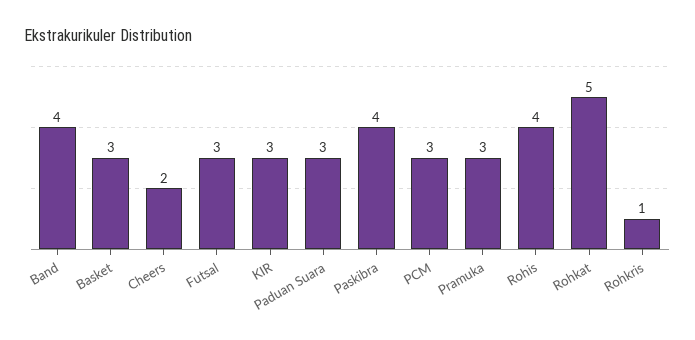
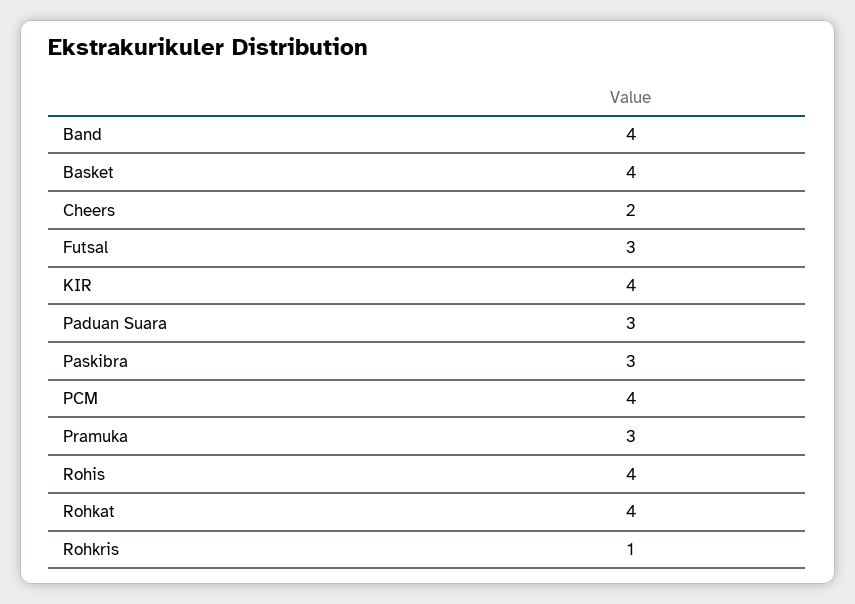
Basket: 3 -> 4
KIR: 3 -> 4
Paskibra: 4 -> 3
PCM: 3 -> 4
Rohkat: 5 -> 4

